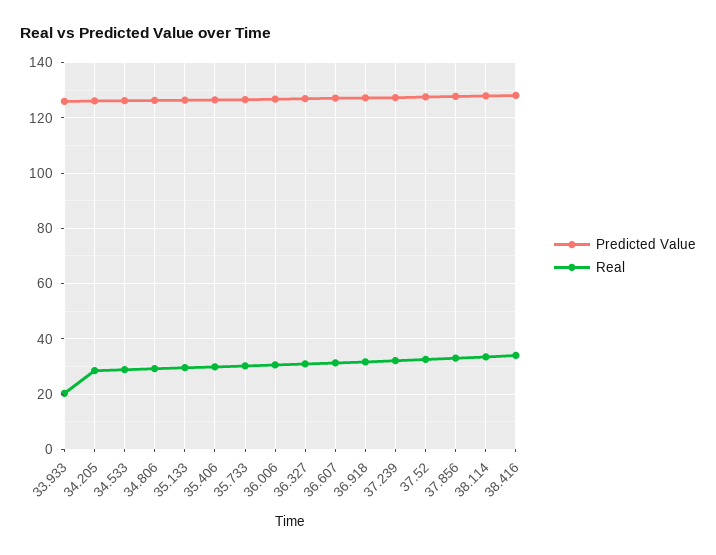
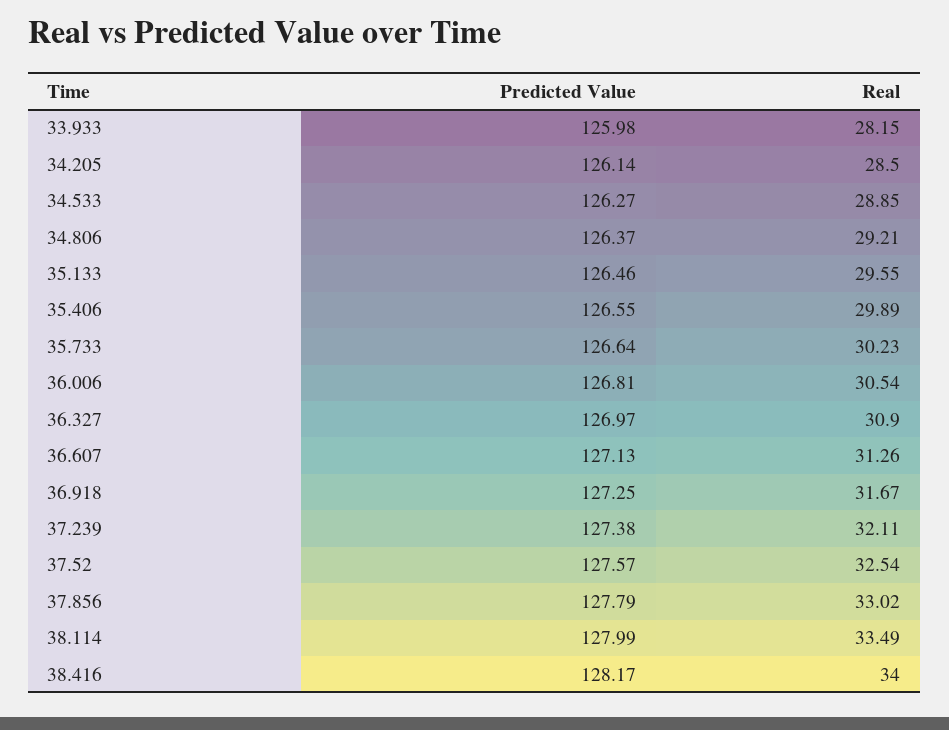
Real, 33.933: 20 -> 28.15

